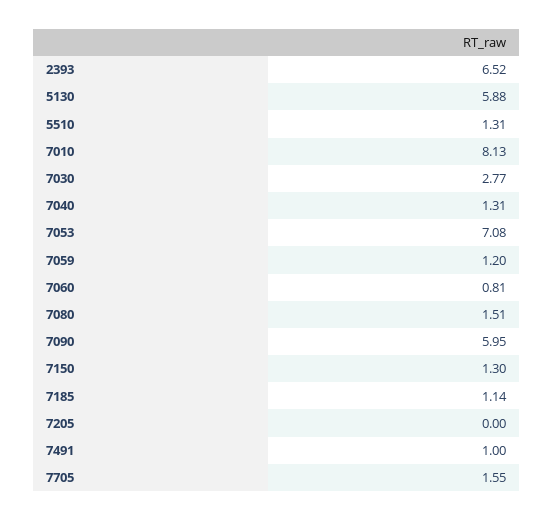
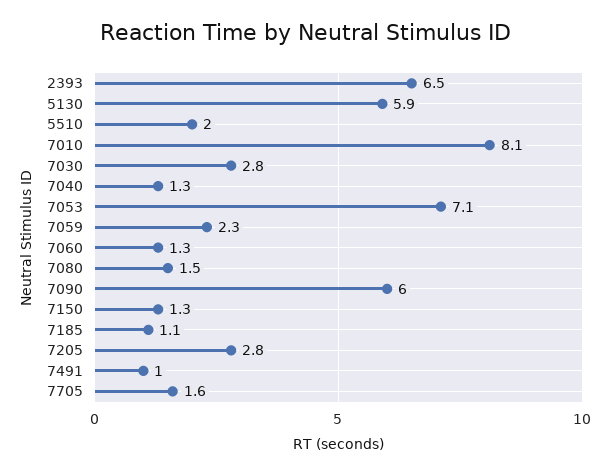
5510: 1.31 -> 2
7059: 1.2 -> 2.3
7060: 0.81 -> 1.3
7205: 0 -> 2.8

